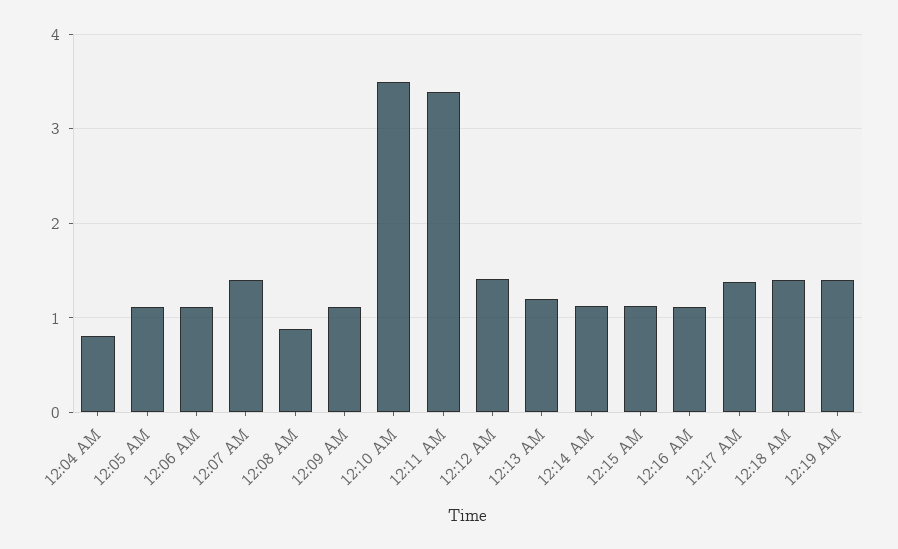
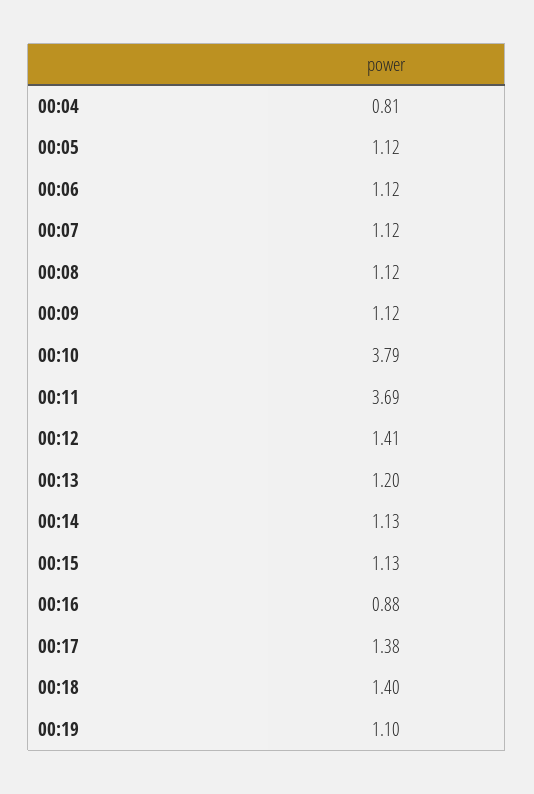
12:07 AM: 1.4 -> 1.12
12:08 AM: 0.9 -> 1.12
12:10 AM: 3.5 -> 3.79
12:11 AM: 3.4 -> 3.69
12:16 AM: 1.1 -> 0.88
12:19 AM: 1.4 -> 1.1

